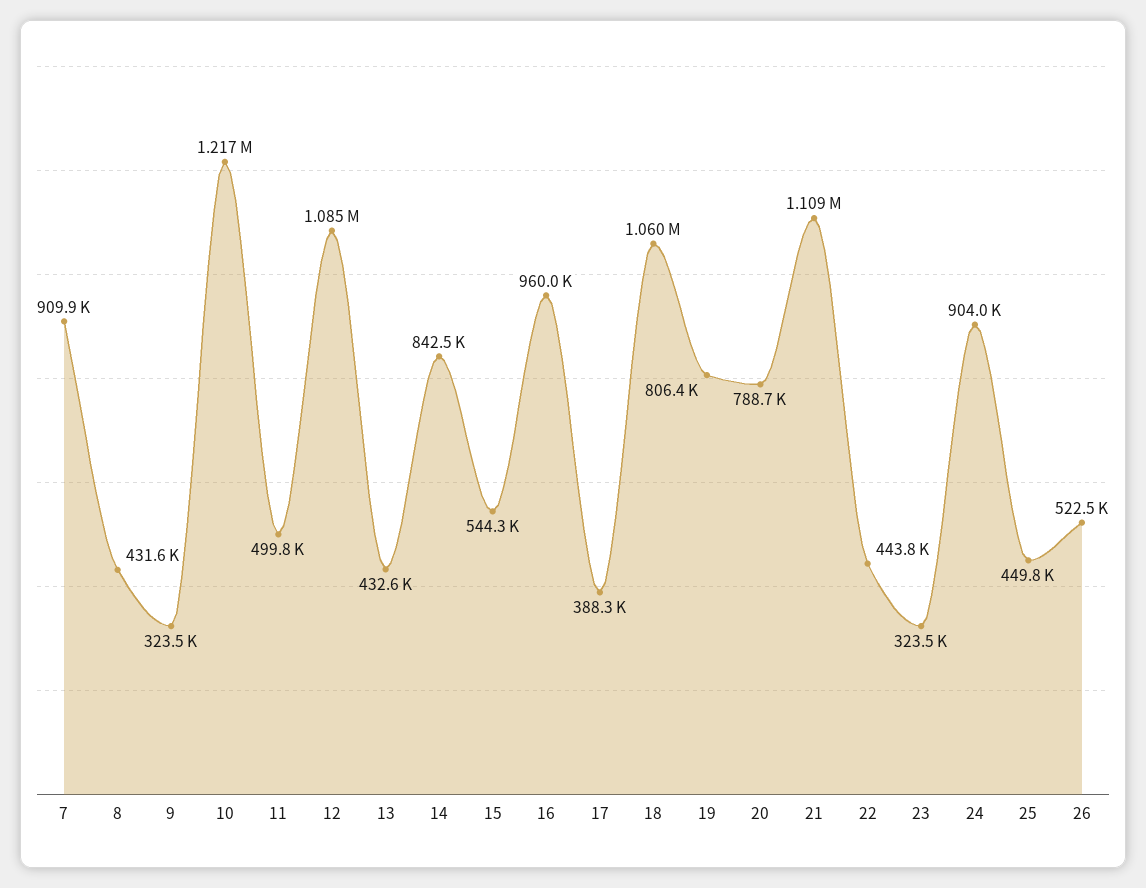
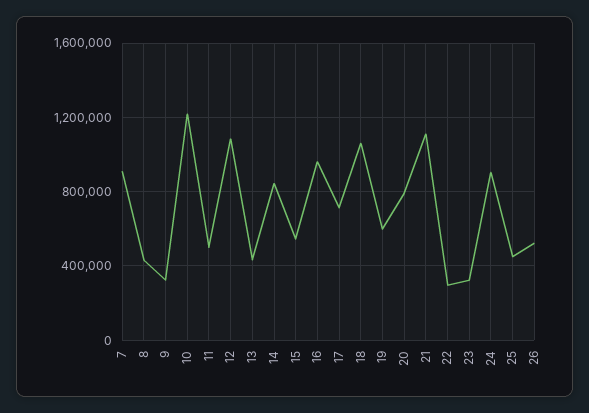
17: 388300 -> 700000
19: 806400 -> 600000
22: 443800 -> 300000

